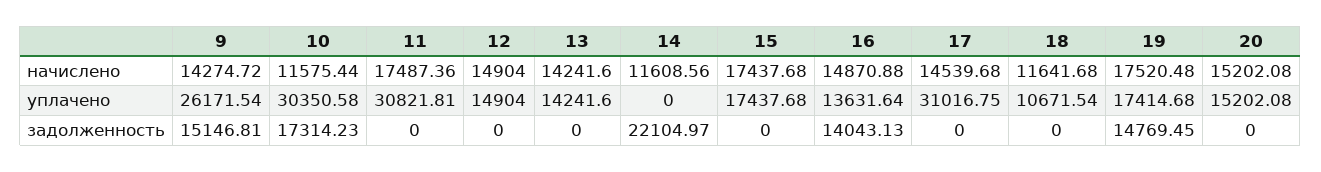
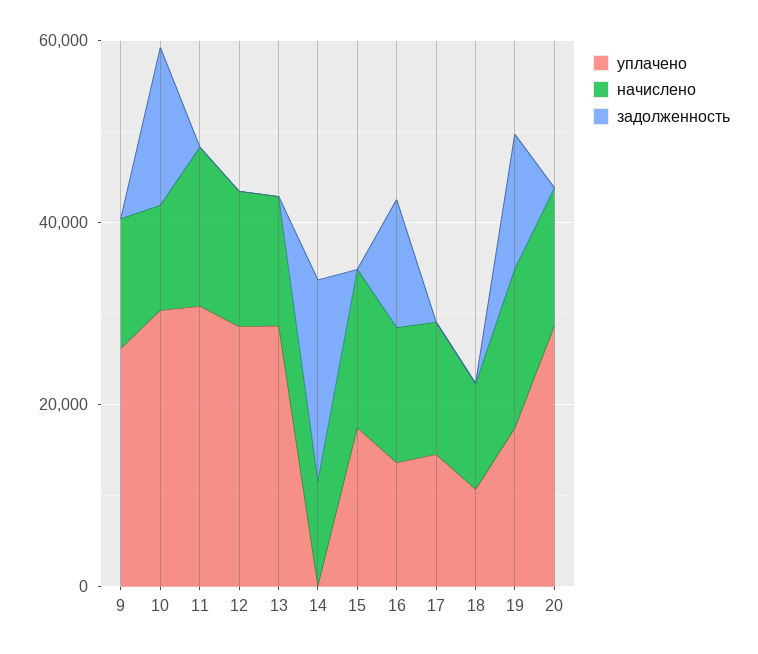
уплачено, 12: 14904 -> 30000
уплачено, 13: 14241.6 -> 30000
уплачено, 17: 31016.75 -> 15000
уплачено, 20: 15202.08 -> 30000
задолженность, 9: 15146.81 -> 0

